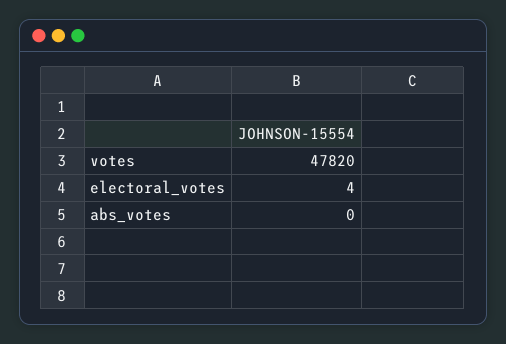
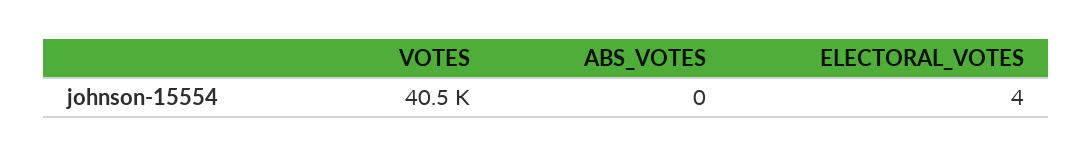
votes: 47820 -> 40500

